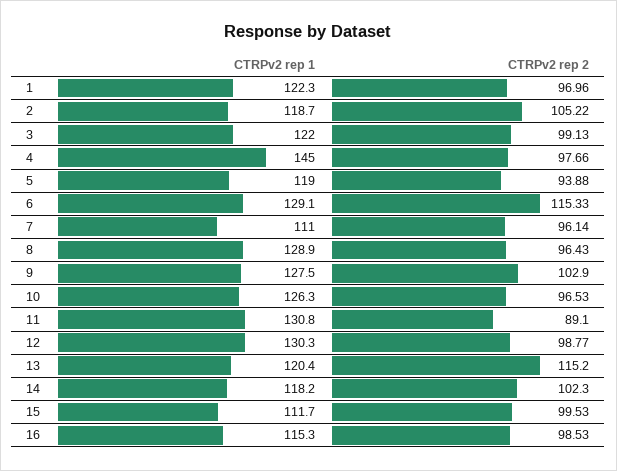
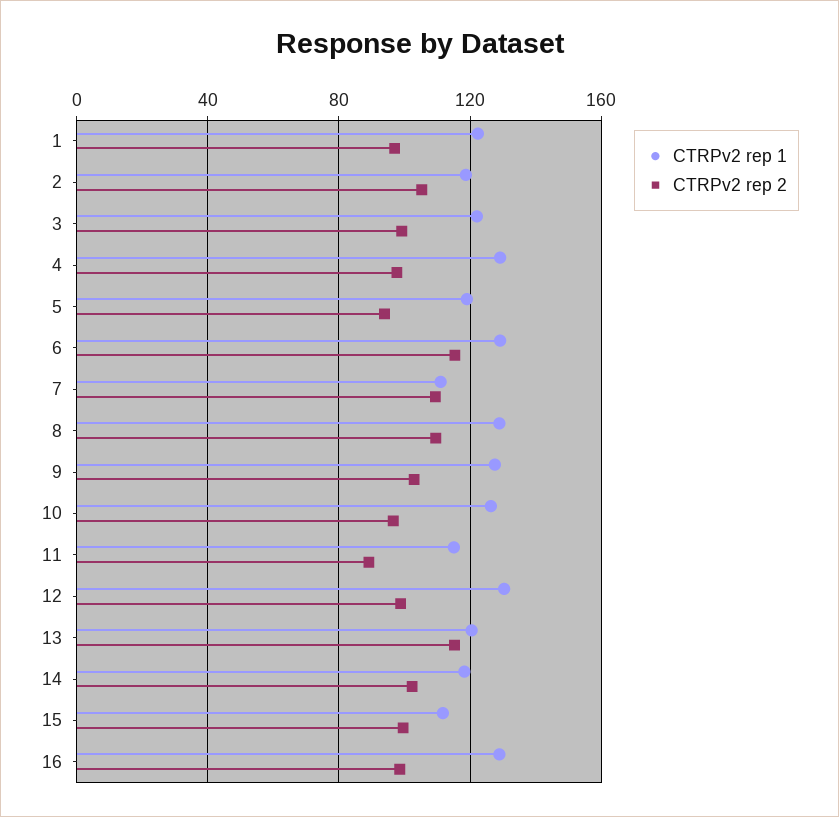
CTRPv2 rep 1, 4: 145 -> 130
CTRPv2 rep 2, 7: 96.14 -> 110
CTRPv2 rep 2, 8: 96.43 -> 110
CTRPv2 rep 1, 11: 130.8 -> 115
CTRPv2 rep 1, 16: 115.3 -> 130

